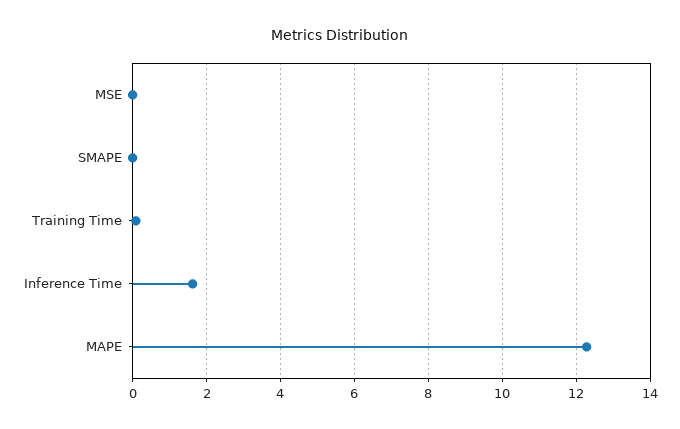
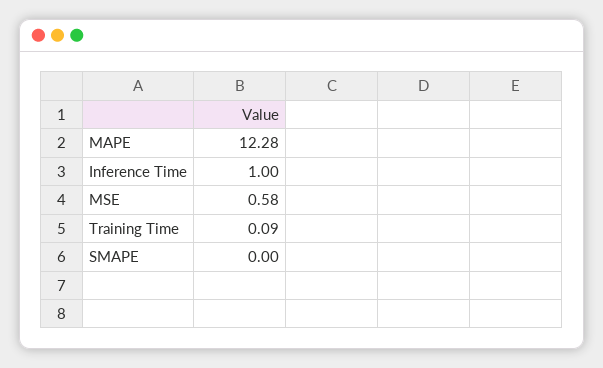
MSE: 0 -> 0.58
Inference Time: 1.6 -> 1

